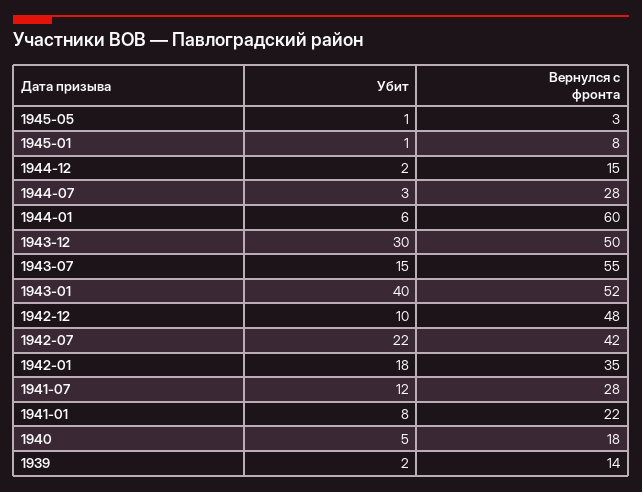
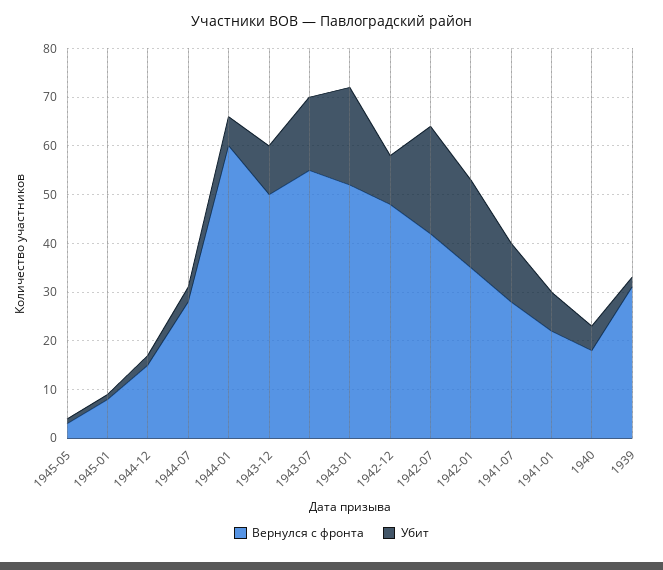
Убит, 1943-12: 30 -> 10
Убит, 1943-01: 40 -> 20
Вернулся с фронта, 1939: 14 -> 30

